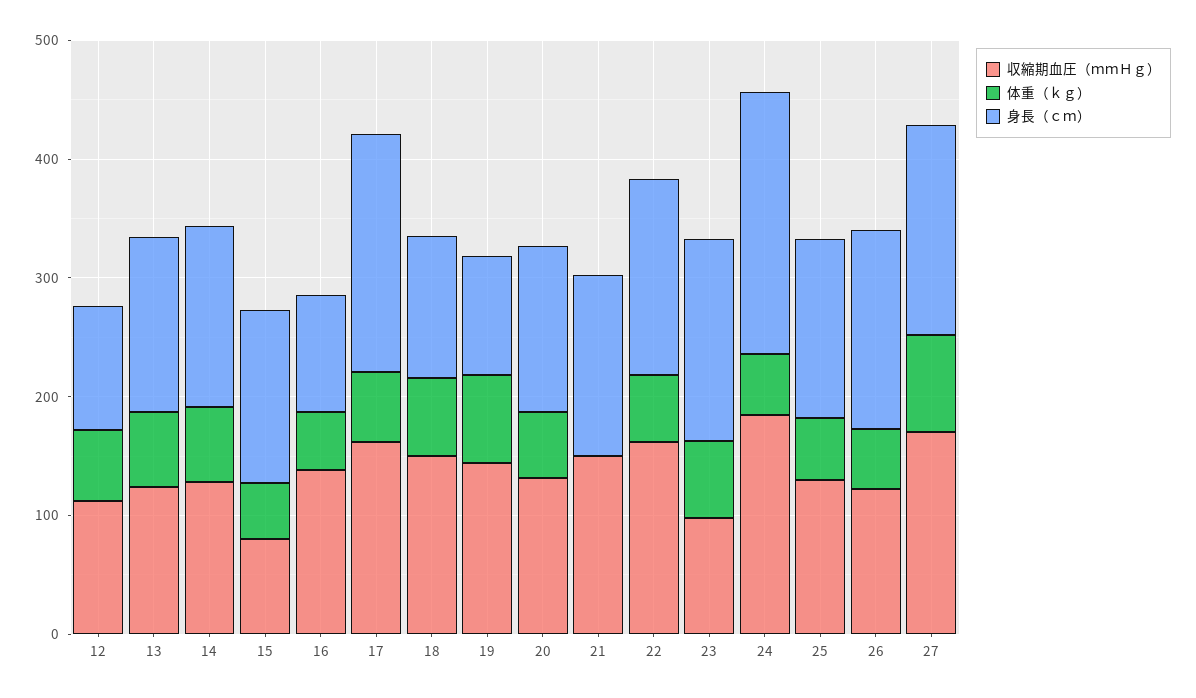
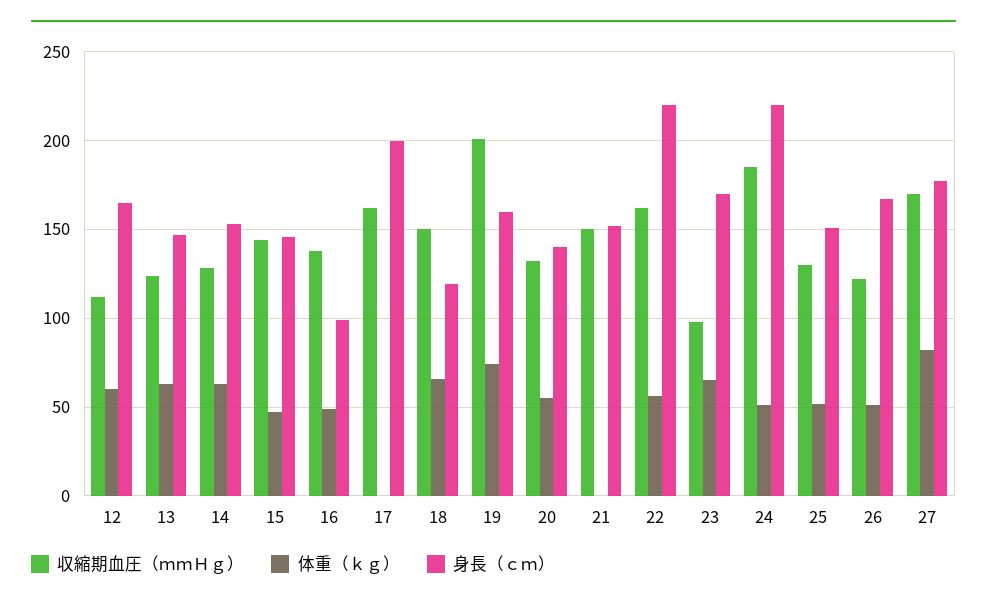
身長（ｃｍ）, 12: 100 -> 165
収縮期血圧（ｍｍＨｇ）, 15: 80 -> 145
体重（ｋｇ）, 17: 60 -> 0
収縮期血圧（ｍｍＨｇ）, 19: 140 -> 200
身長（ｃｍ）, 19: 100 -> 160
身長（ｃｍ）, 22: 160 -> 220

